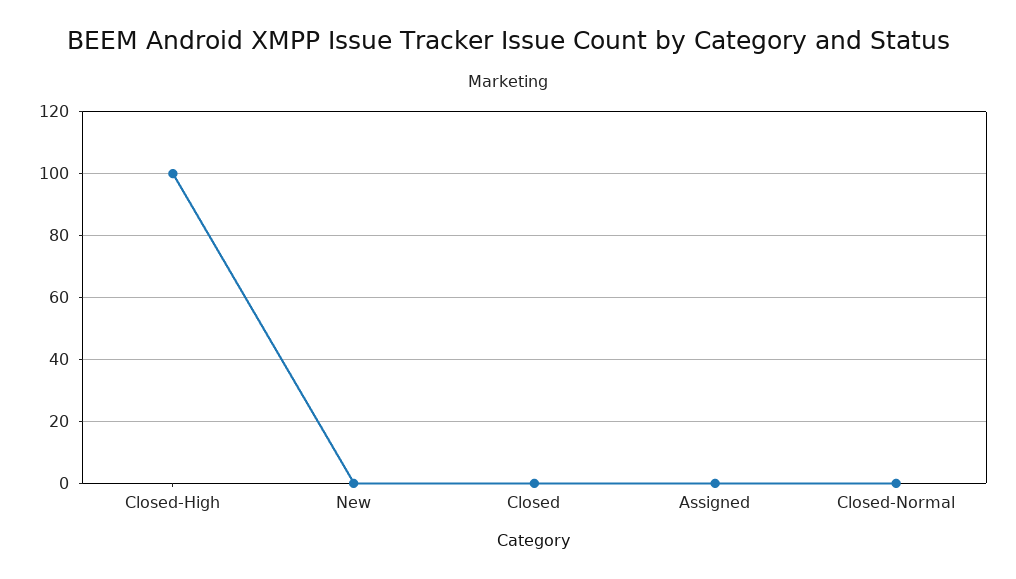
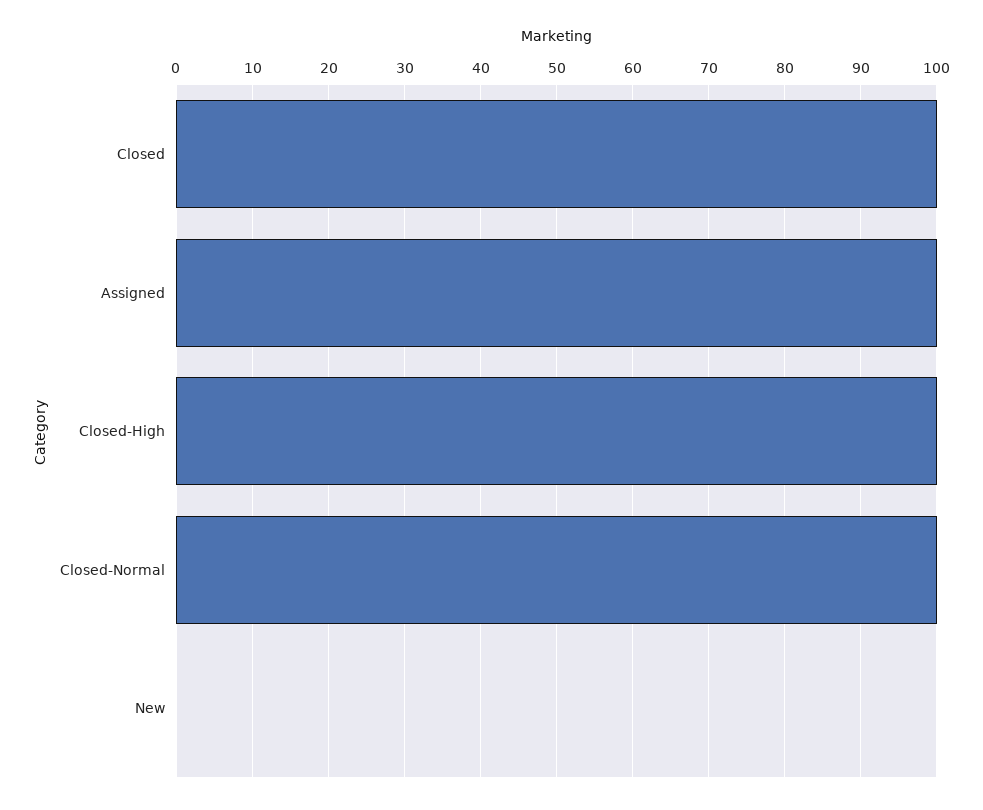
Closed: 0 -> 100
Assigned: 0 -> 100
Closed-Normal: 0 -> 100

